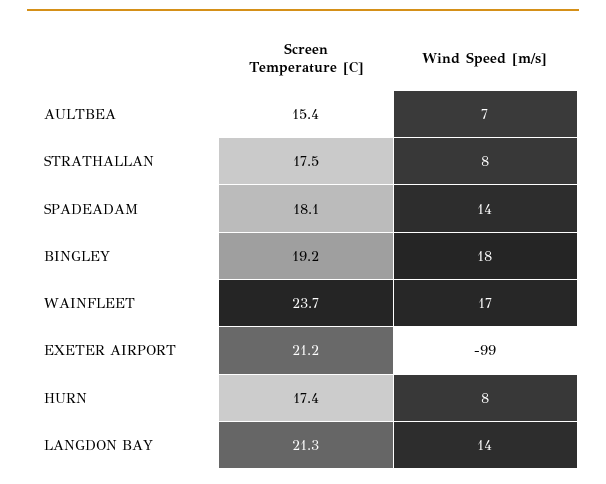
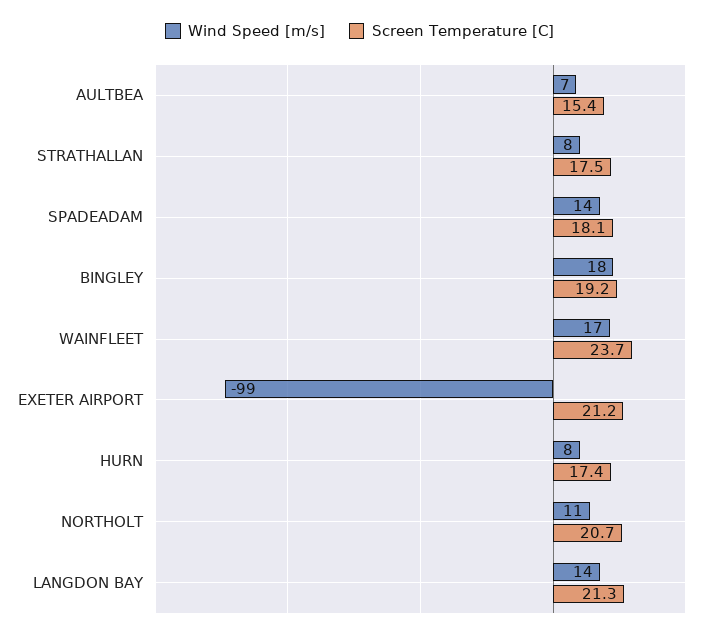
Wind Speed [m/s], NORTHOLT: none -> 11
Screen Temperature [C], NORTHOLT: none -> 20.7

